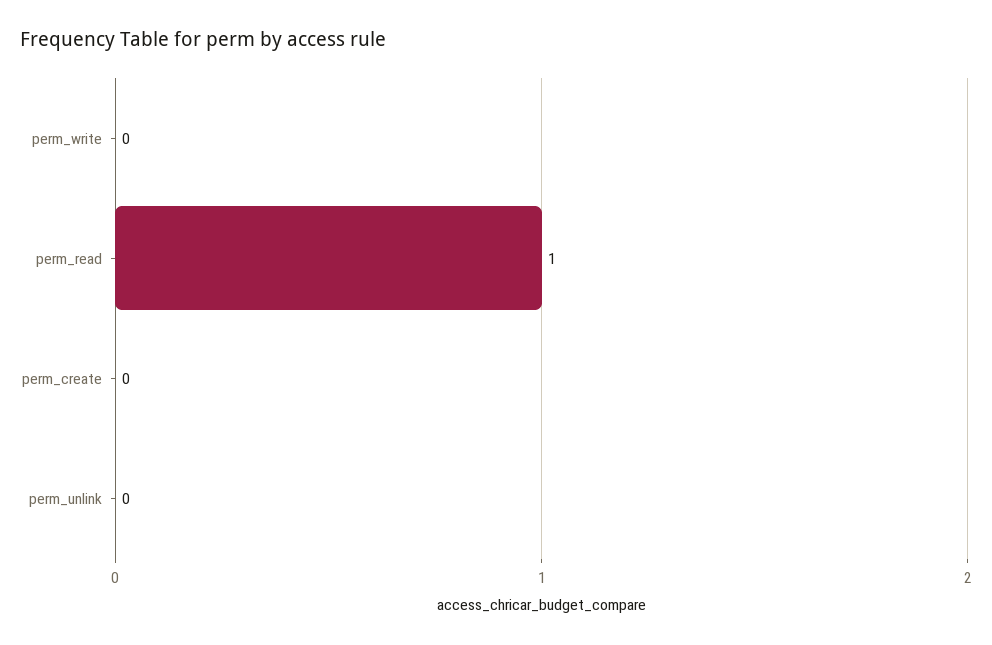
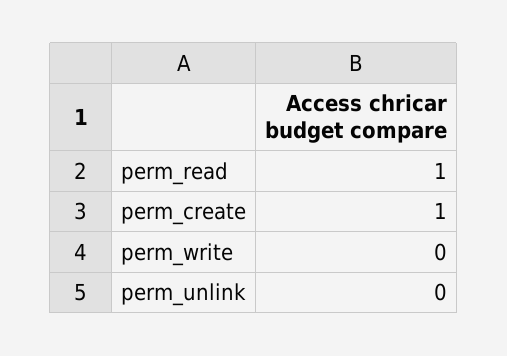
perm_create: 0 -> 1

